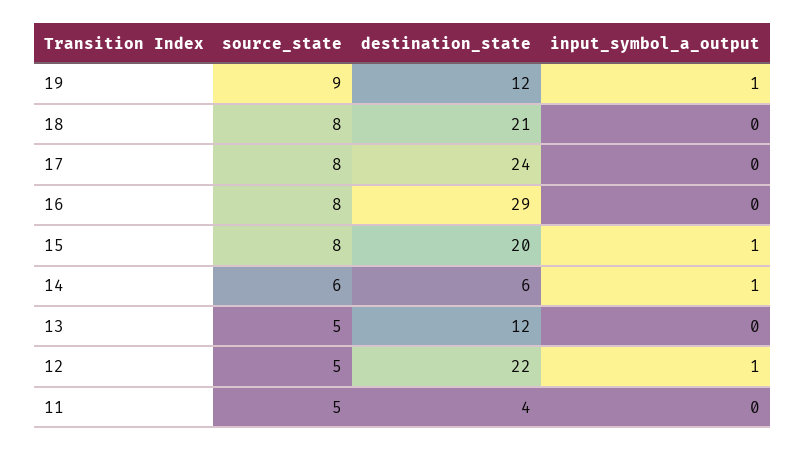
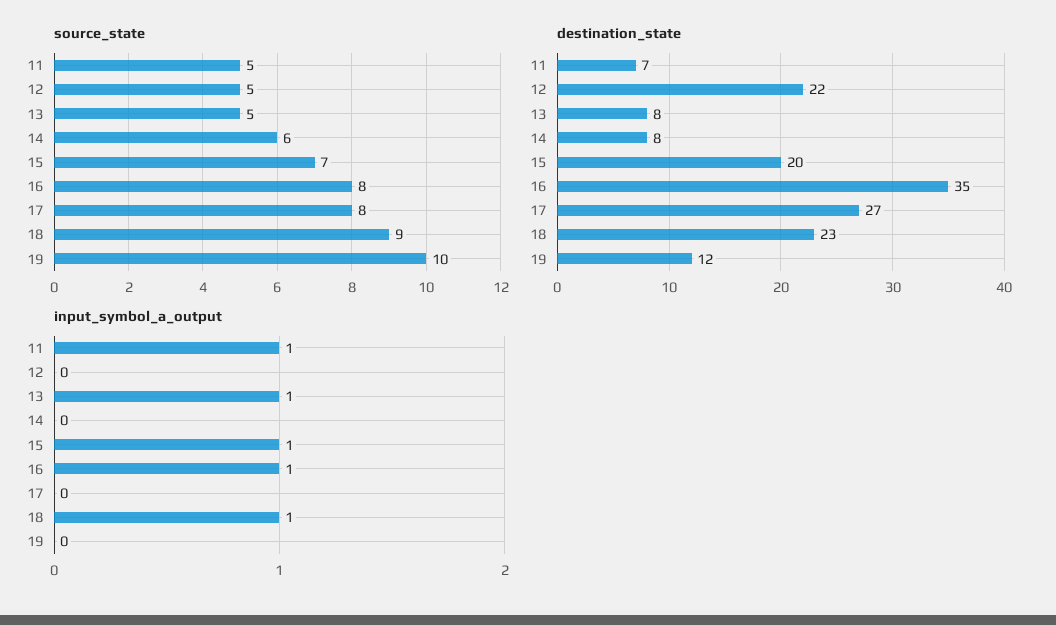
source_state, 19: 9 -> 10
input_symbol_a_output, 19: 1 -> 0
source_state, 18: 8 -> 9
destination_state, 18: 21 -> 23
input_symbol_a_output, 18: 0 -> 1
destination_state, 17: 24 -> 27
destination_state, 16: 29 -> 35
input_symbol_a_output, 16: 0 -> 1
source_state, 15: 8 -> 7
destination_state, 14: 6 -> 8
input_symbol_a_output, 14: 1 -> 0
destination_state, 13: 12 -> 8
input_symbol_a_output, 13: 0 -> 1
input_symbol_a_output, 12: 1 -> 0
destination_state, 11: 4 -> 7
input_symbol_a_output, 11: 0 -> 1

